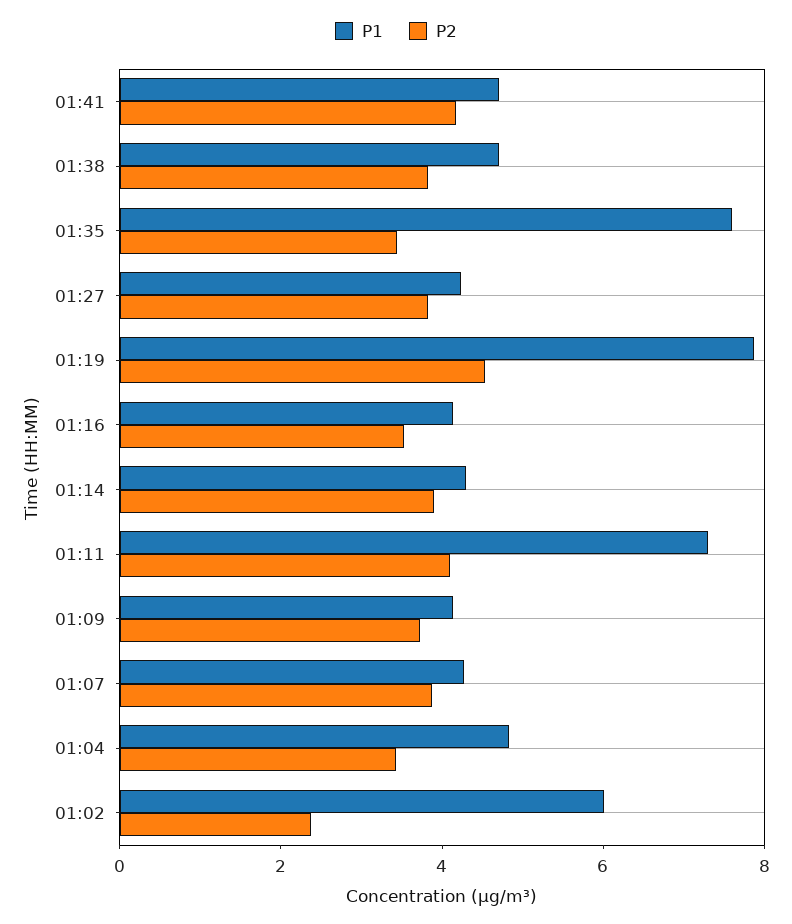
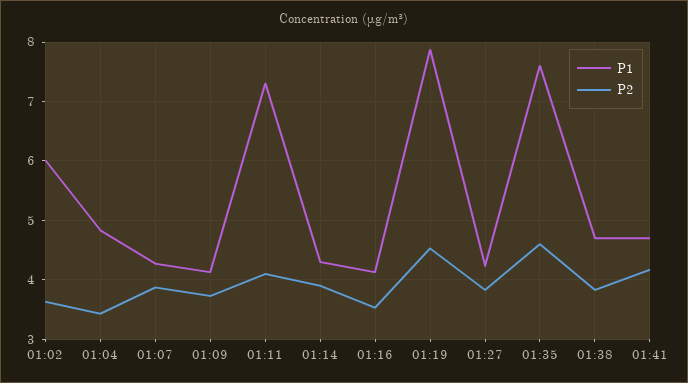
P2, 01:35: 3.5 -> 4.6
P2, 01:02: 2.5 -> 3.6

